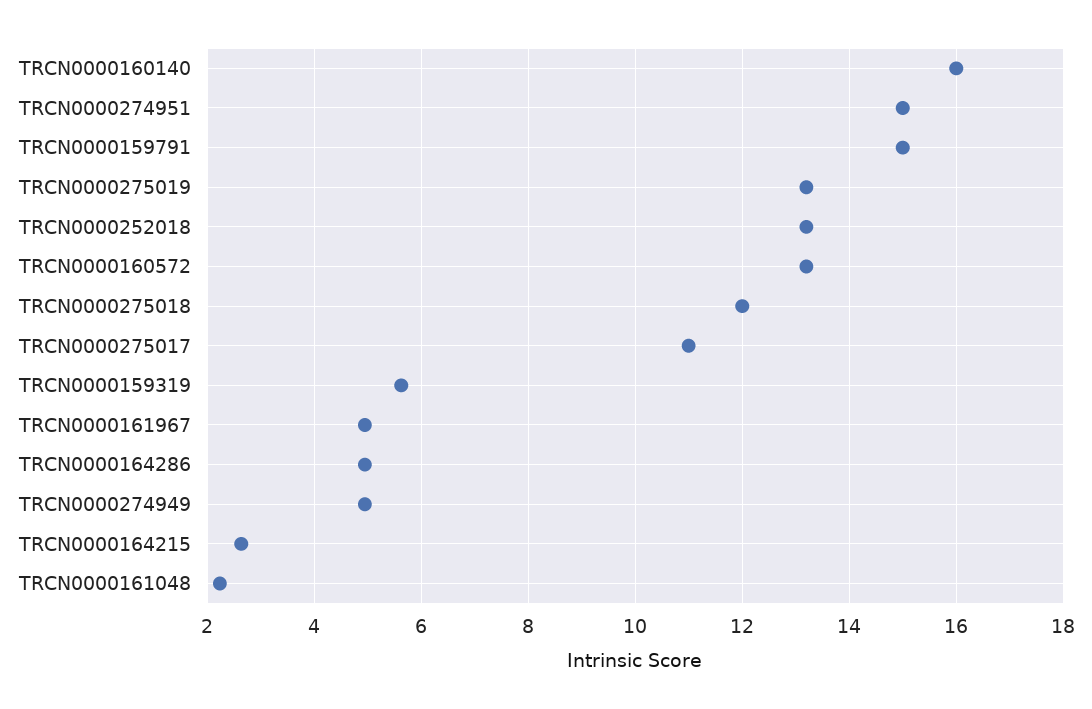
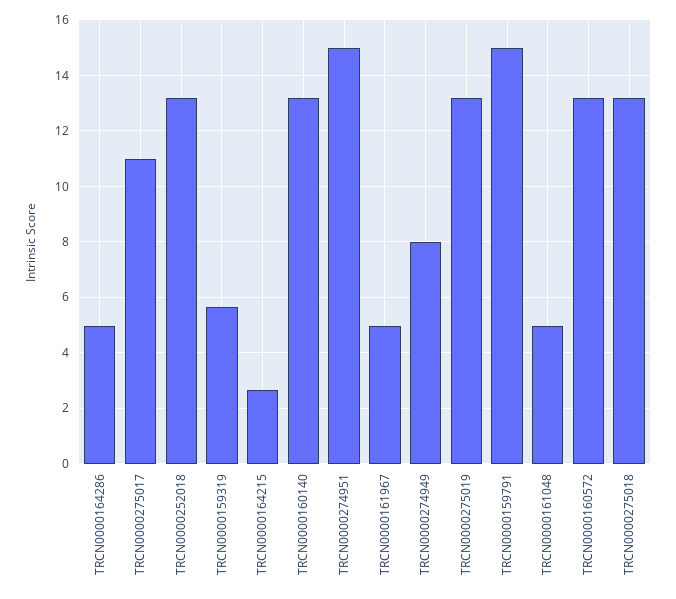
TRCN0000160140: 16 -> 13.25
TRCN0000275018: 12 -> 13.25
TRCN0000274949: 5 -> 8
TRCN0000161048: 2.2 -> 5

